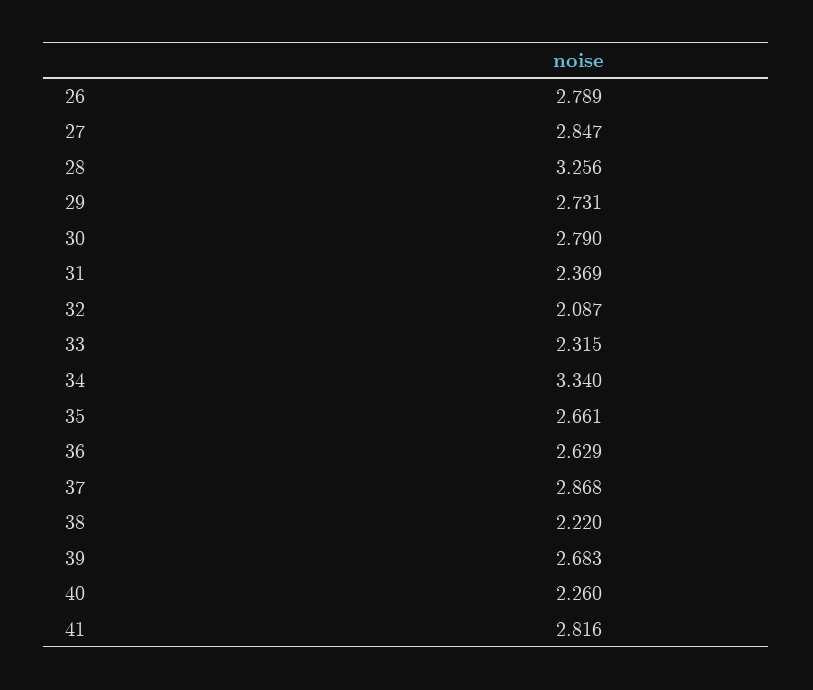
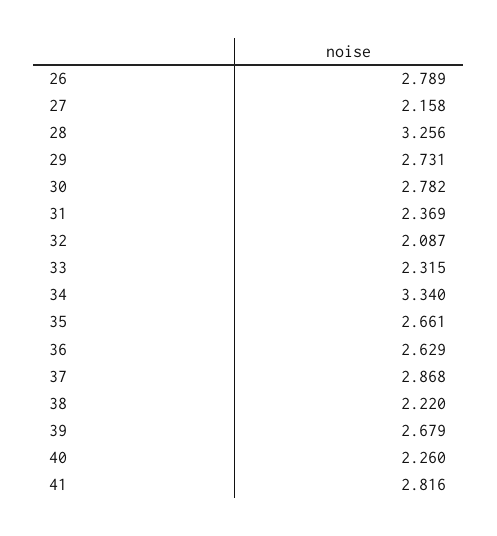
27: 2.847 -> 2.158
30: 2.79 -> 2.782
39: 2.683 -> 2.679

